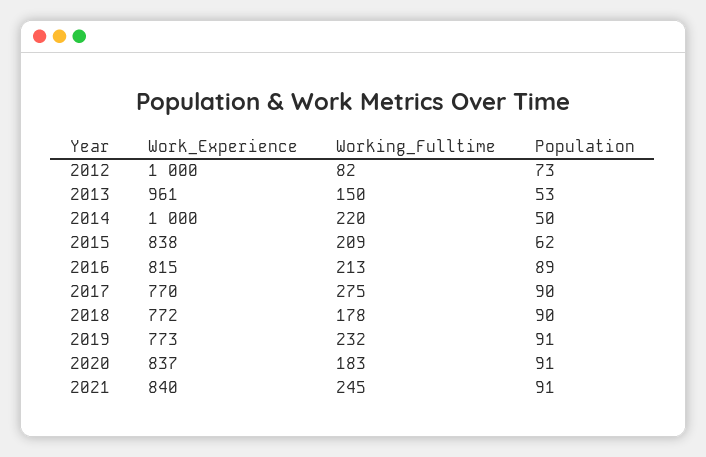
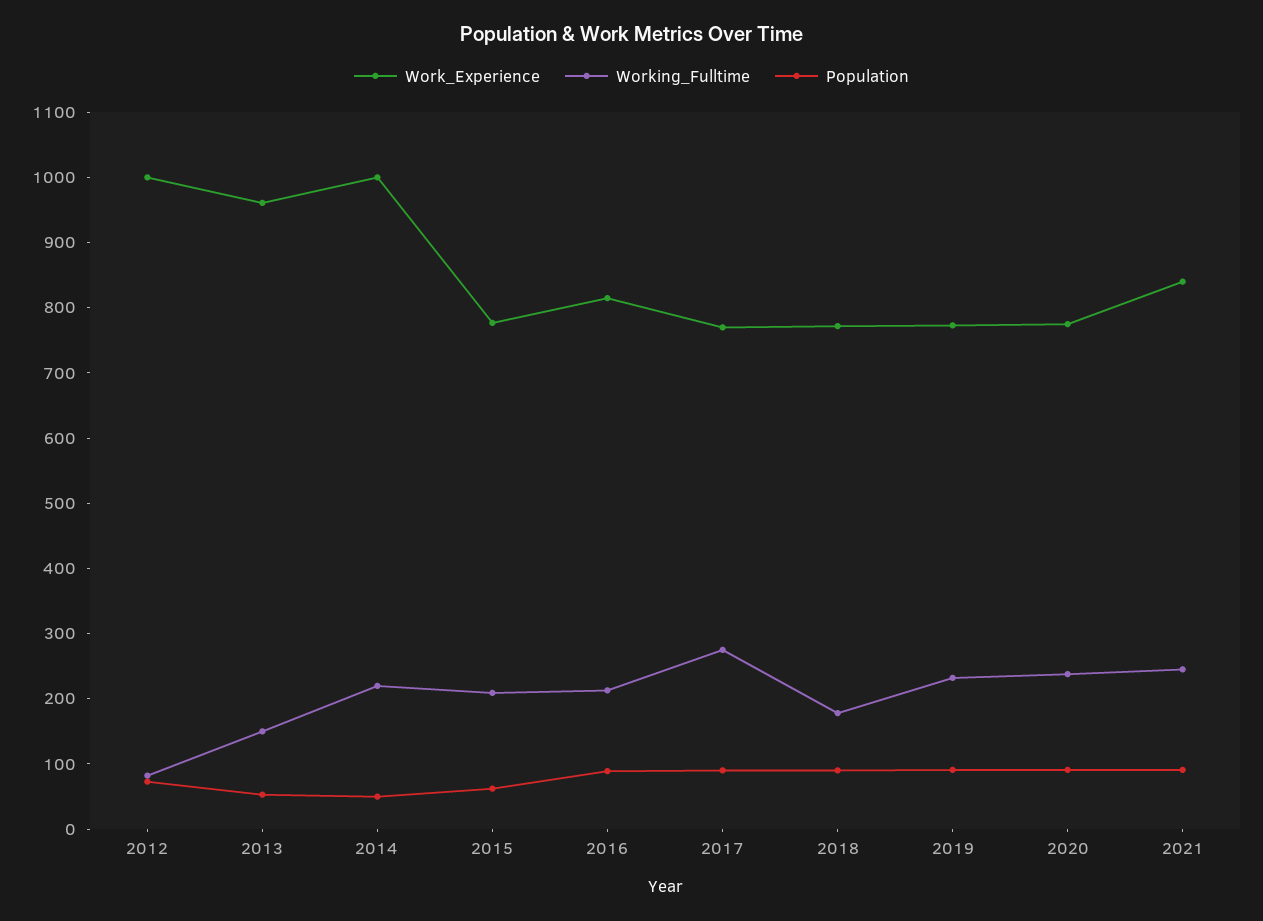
Work_Experience, 2015: 838 -> 780
Work_Experience, 2020: 837 -> 780
Working_Fulltime, 2020: 183 -> 240

